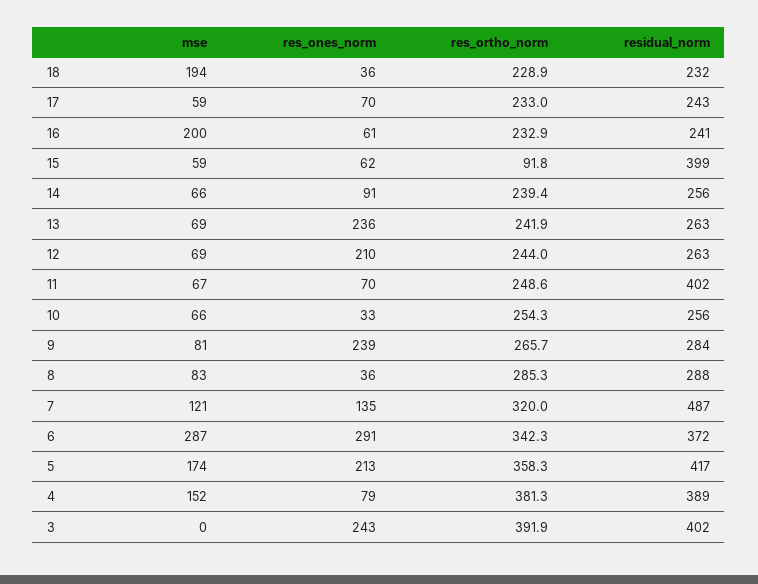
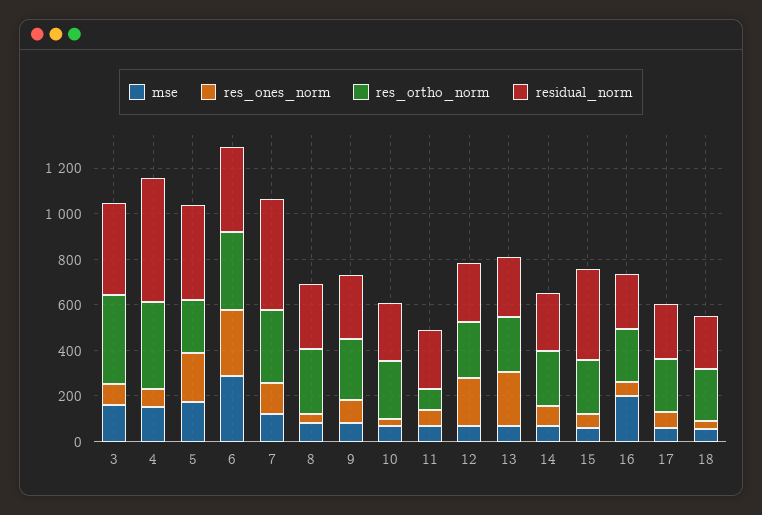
mse, 18: 194 -> 50
res_ortho_norm, 15: 91.8 -> 250
res_ortho_norm, 11: 248.6 -> 100
residual_norm, 11: 402 -> 250
res_ones_norm, 9: 239 -> 100
res_ortho_norm, 5: 358.3 -> 250
residual_norm, 4: 389 -> 550
mse, 3: 0 -> 150
res_ones_norm, 3: 243 -> 100

